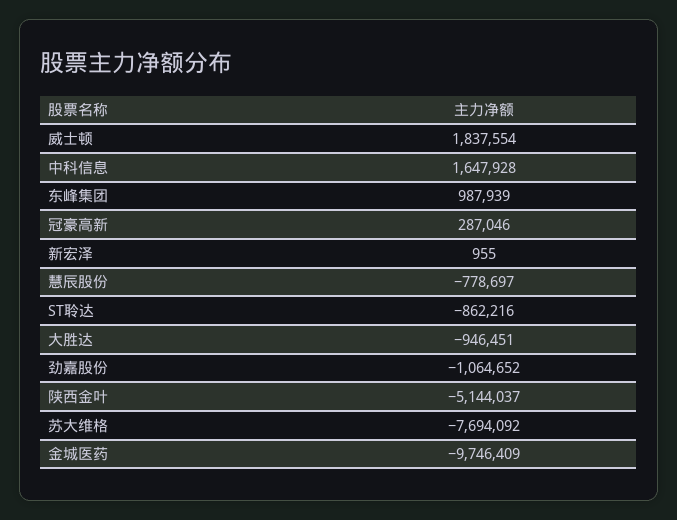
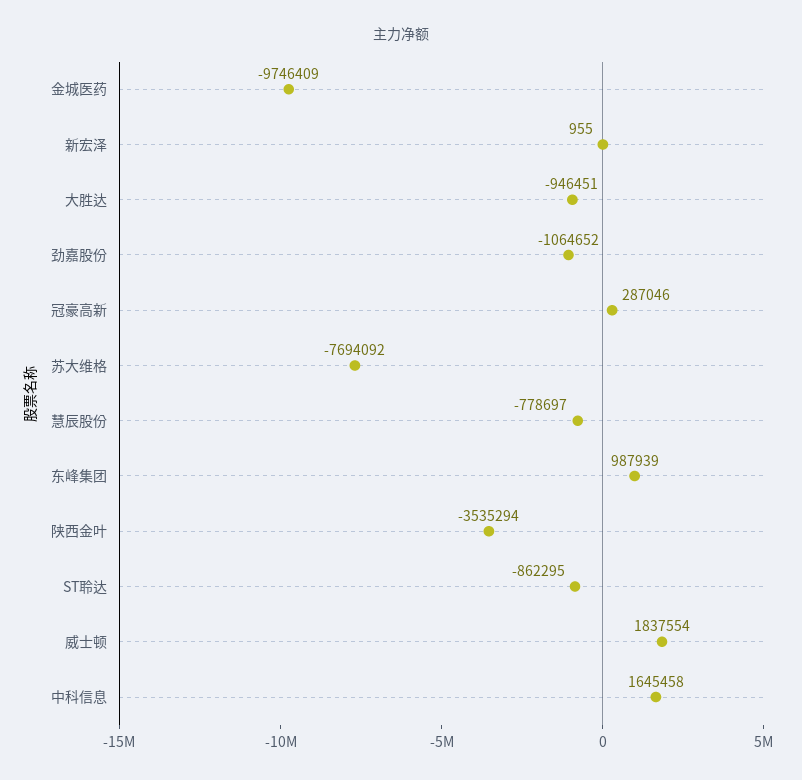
中科信息: 1647928 -> 1645458
ST聆达: -862216 -> -862295
陕西金叶: -5144037 -> -3535294

